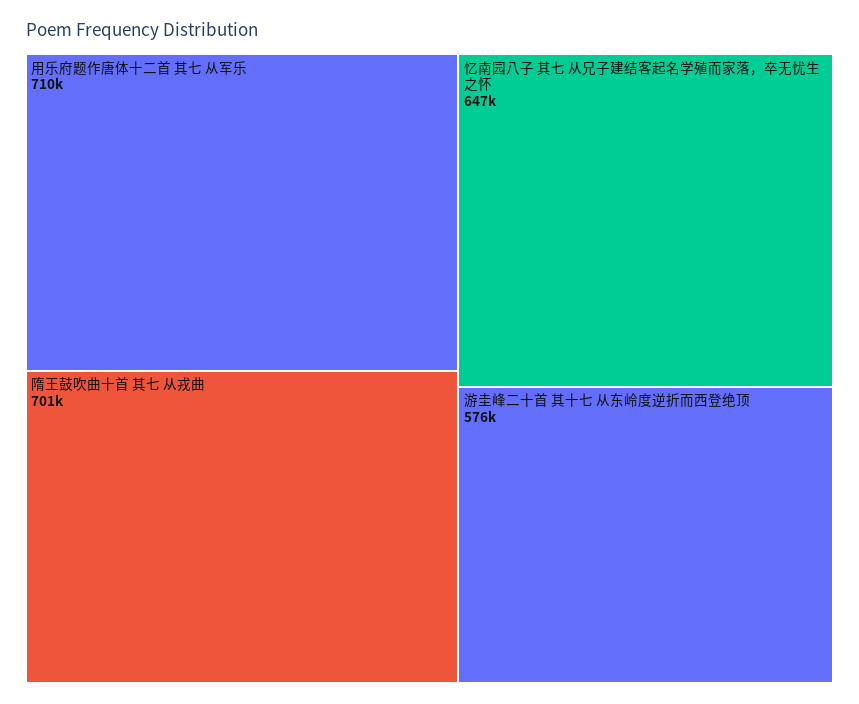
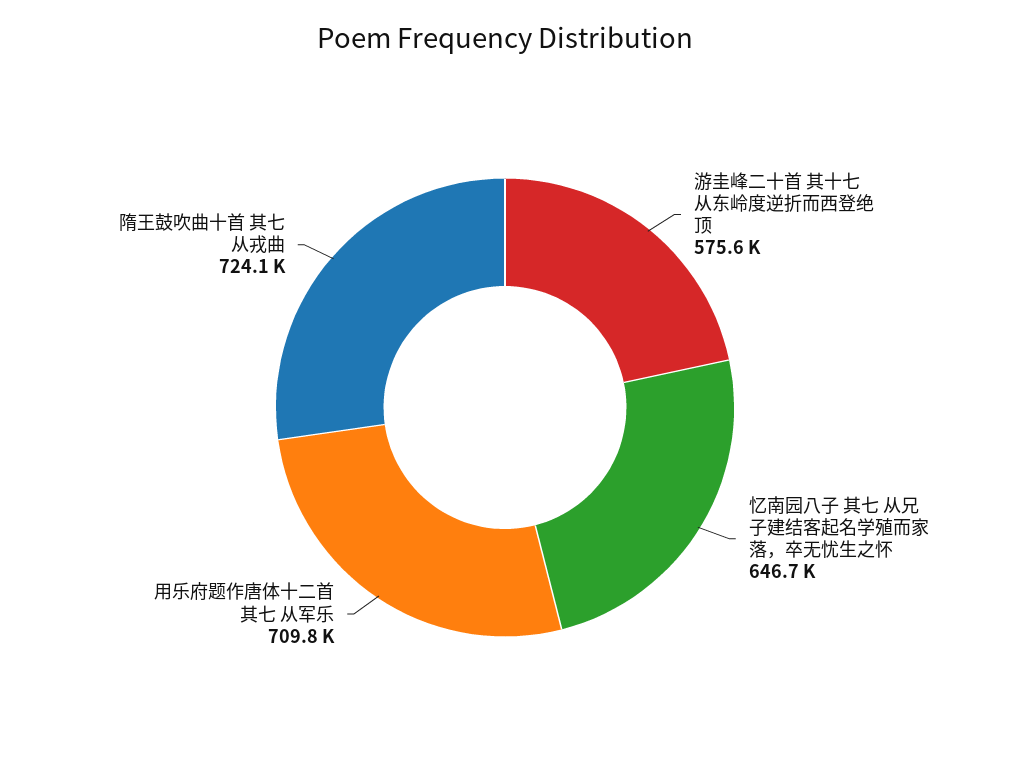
隋王鼓吹曲十首 其七 从戎曲: 701000 -> 724100

